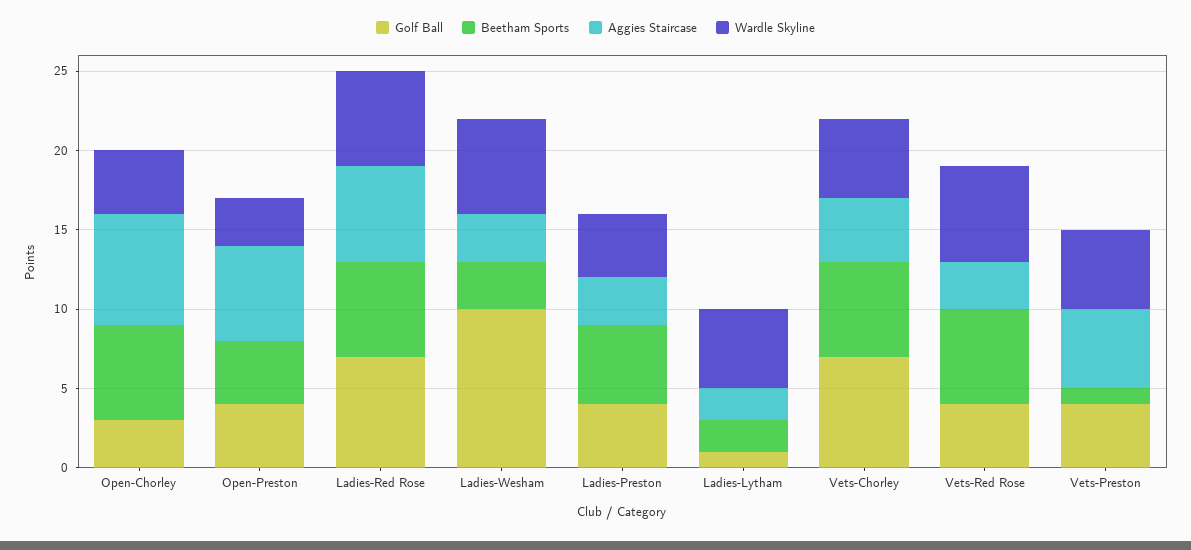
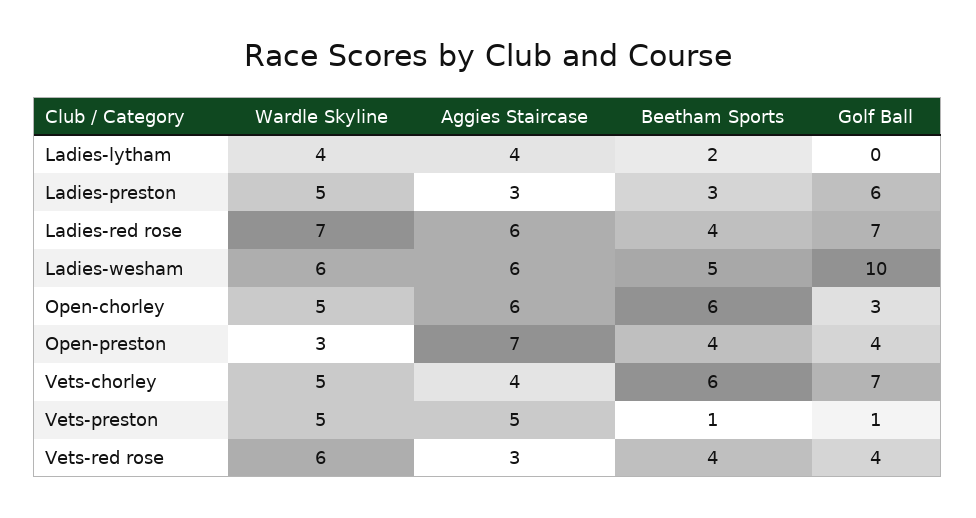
Aggies Staircase, Open-Chorley: 7 -> 6
Wardle Skyline, Open-Chorley: 4 -> 5
Aggies Staircase, Open-Preston: 6 -> 7
Beetham Sports, Ladies-Red Rose: 6 -> 4
Wardle Skyline, Ladies-Red Rose: 6 -> 7
Beetham Sports, Ladies-Wesham: 3 -> 5
Aggies Staircase, Ladies-Wesham: 3 -> 6
Golf Ball, Ladies-Preston: 4 -> 6
Beetham Sports, Ladies-Preston: 5 -> 3
Wardle Skyline, Ladies-Preston: 4 -> 5
Golf Ball, Ladies-Lytham: 1 -> 0
Aggies Staircase, Ladies-Lytham: 2 -> 4
Wardle Skyline, Ladies-Lytham: 5 -> 4
Beetham Sports, Vets-Red Rose: 6 -> 4
Golf Ball, Vets-Preston: 4 -> 1

